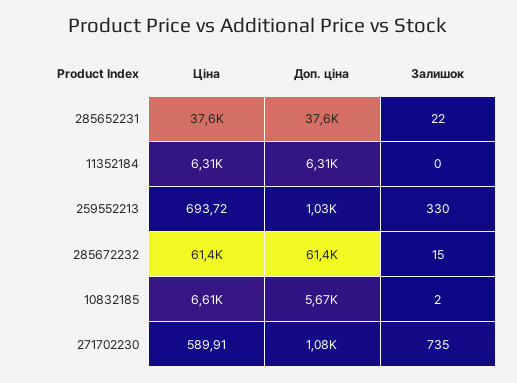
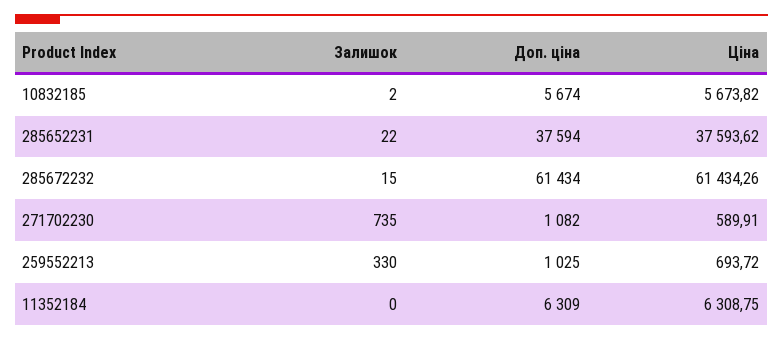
Ціна, 10832185: 6610 -> 5673.82

